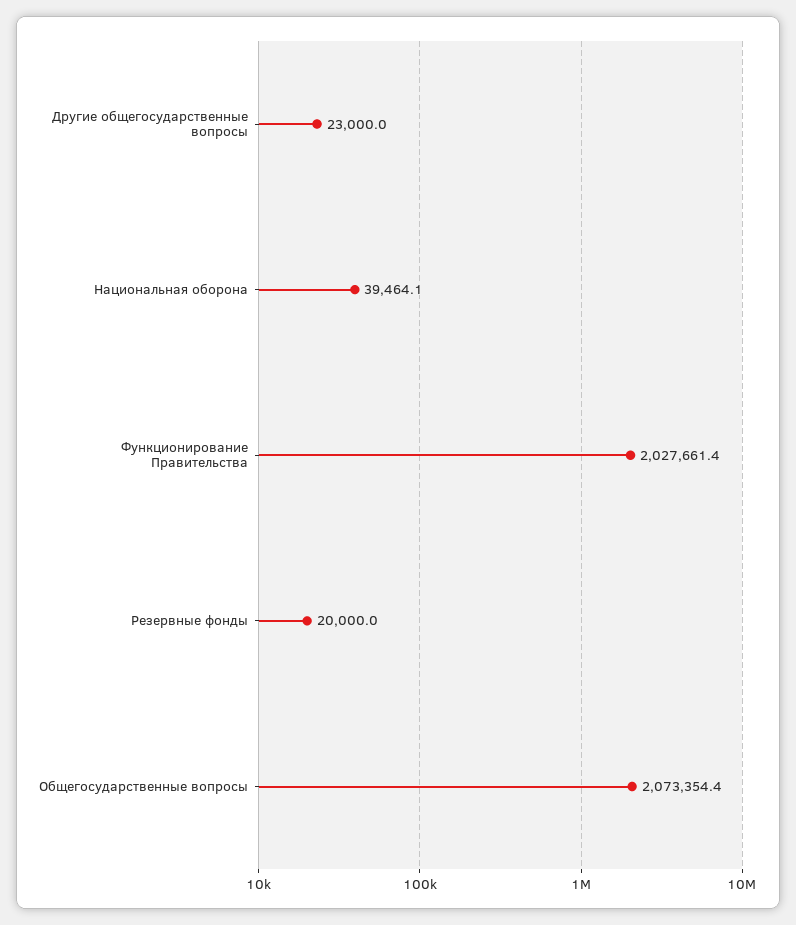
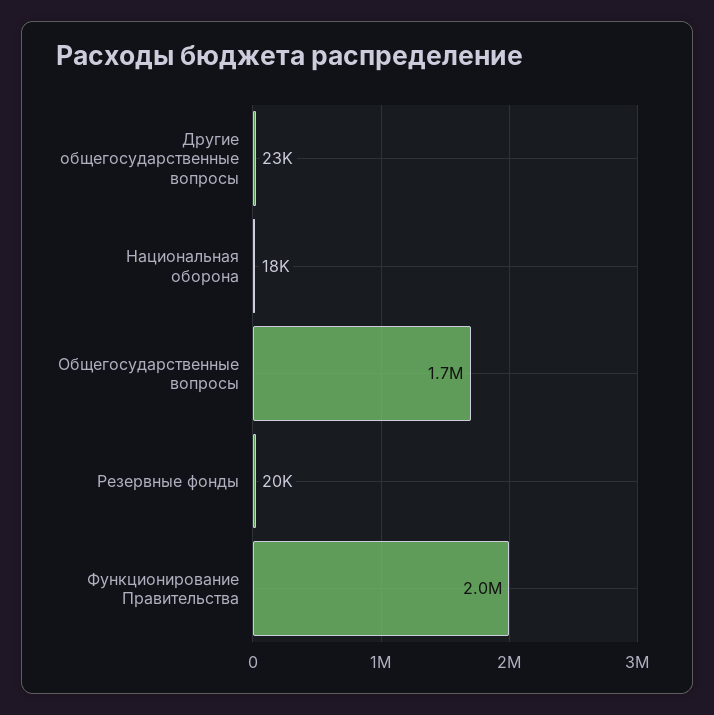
Национальная оборона: 39464.1 -> 18000
Общегосударственные вопросы: 2073354.4 -> 1700000

